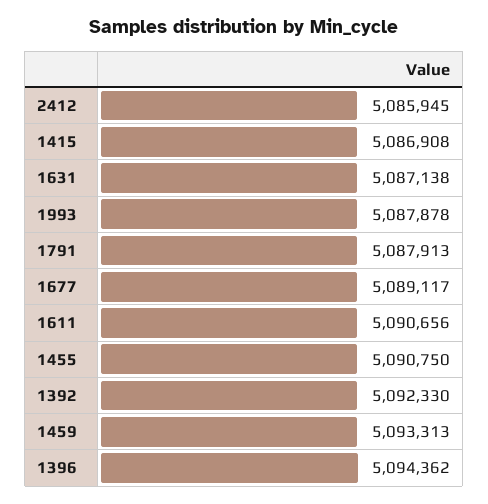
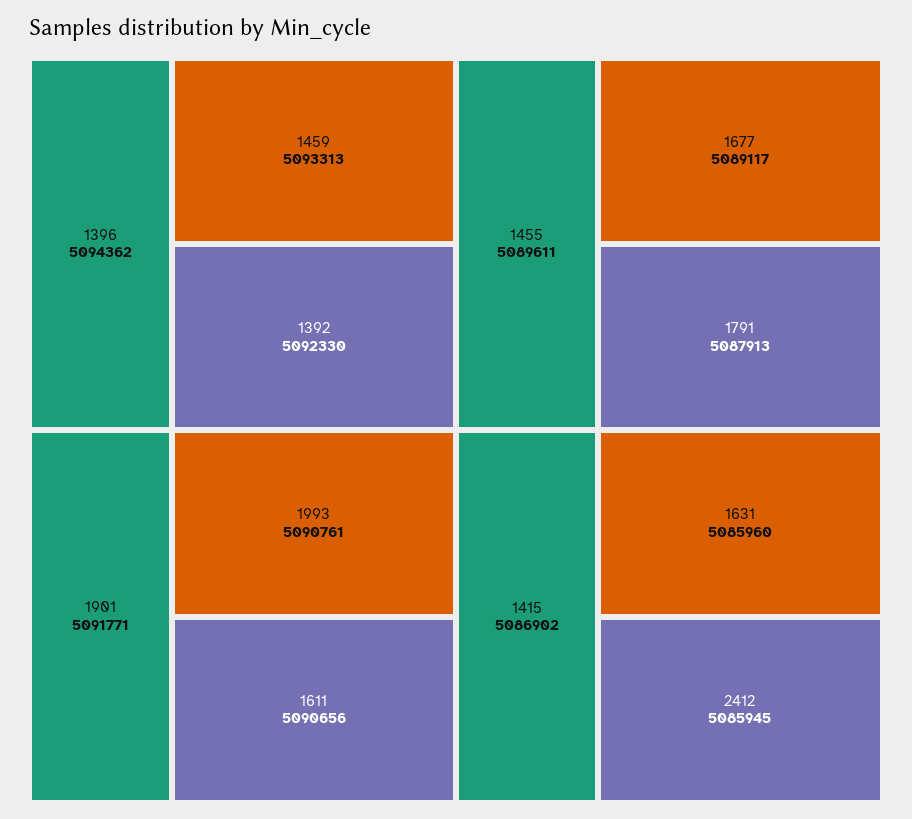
1415: 5086908 -> 5086902
1631: 5087138 -> 5085960
1993: 5087878 -> 5090761
1455: 5090750 -> 5089611
1901: none -> 5091771

